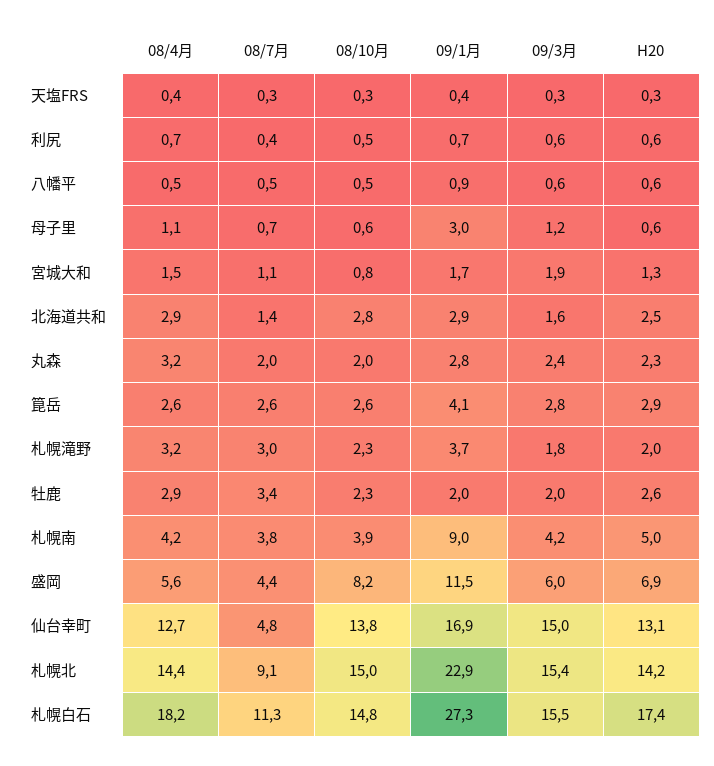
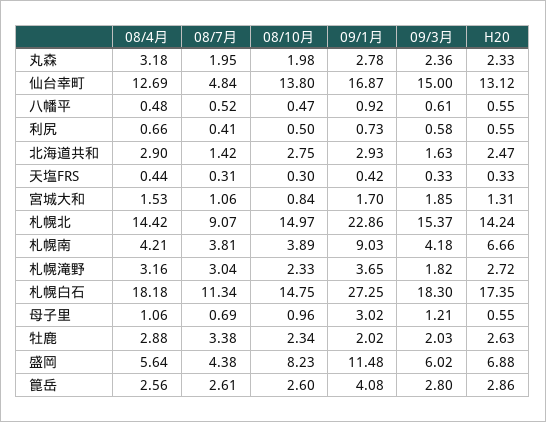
08/10月, 母子里: 0.6 -> 0.96
H20, 札幌滝野: 2 -> 2.72
H20, 札幌南: 5 -> 6.66
09/3月, 札幌白石: 15.5 -> 18.3

